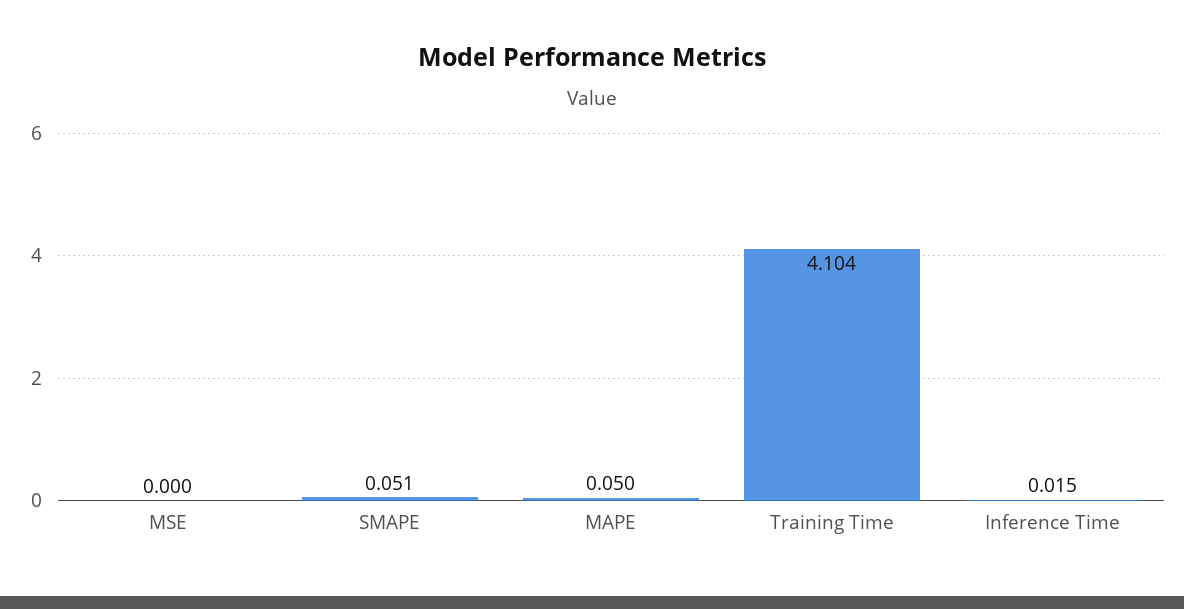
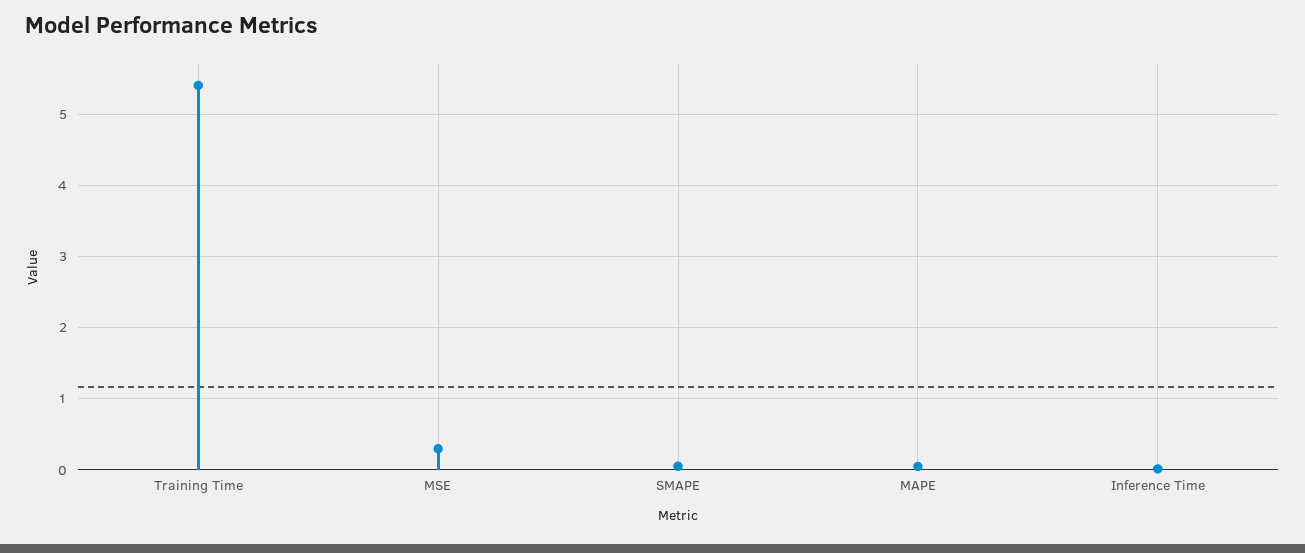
MSE: 0 -> 0.3
Training Time: 4.104 -> 5.4

